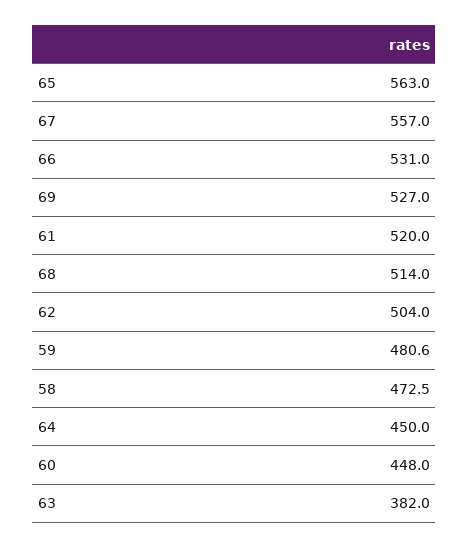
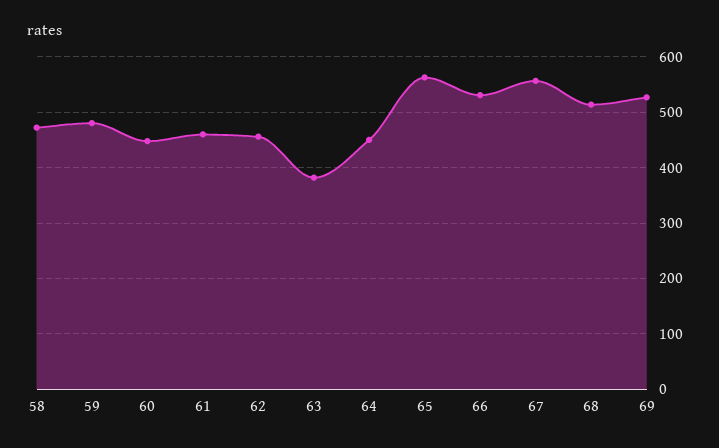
61: 520 -> 460
62: 504 -> 460

